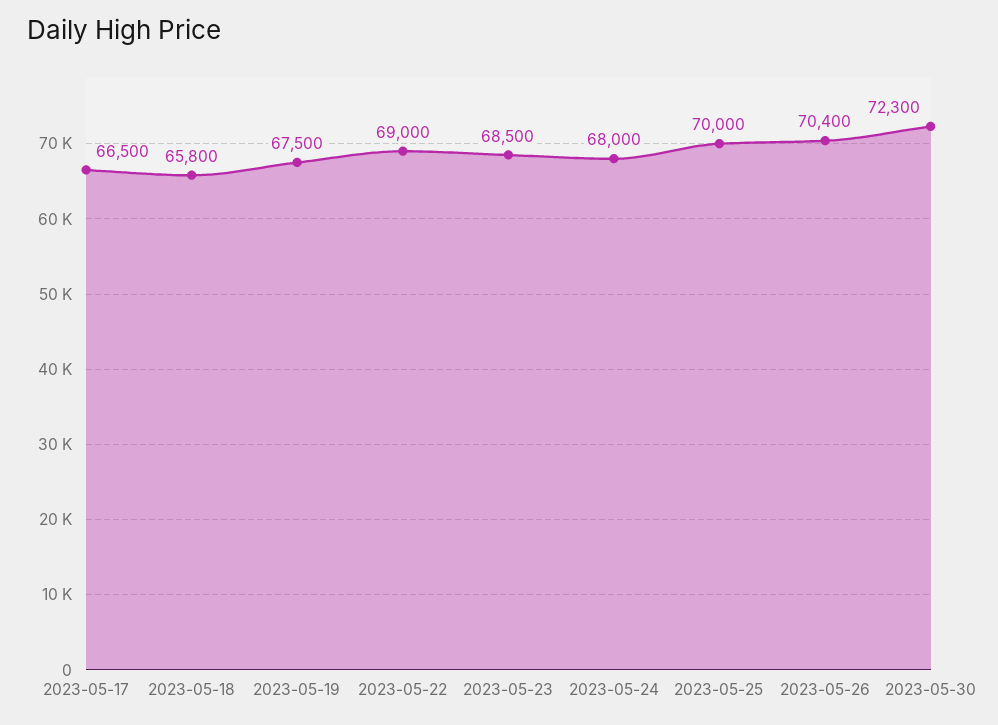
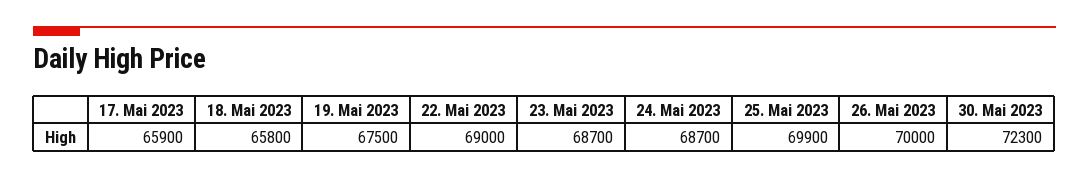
2023-05-17: 66500 -> 65900
2023-05-23: 68500 -> 68700
2023-05-24: 68000 -> 68700
2023-05-25: 70000 -> 69900
2023-05-26: 70400 -> 70000

